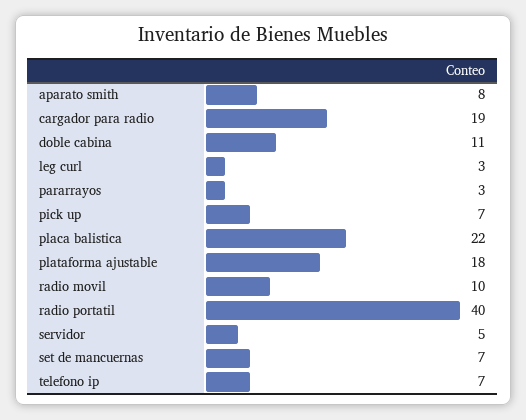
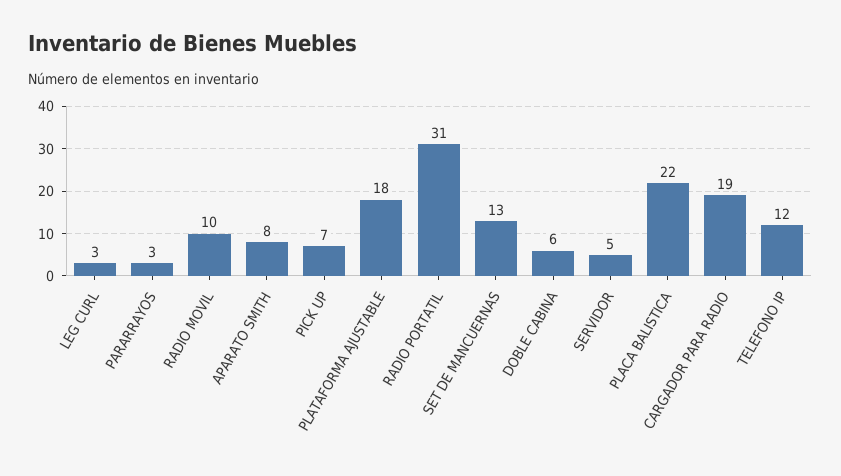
doble cabina: 11 -> 6
radio portatil: 40 -> 31
set de mancuernas: 7 -> 13
telefono ip: 7 -> 12

